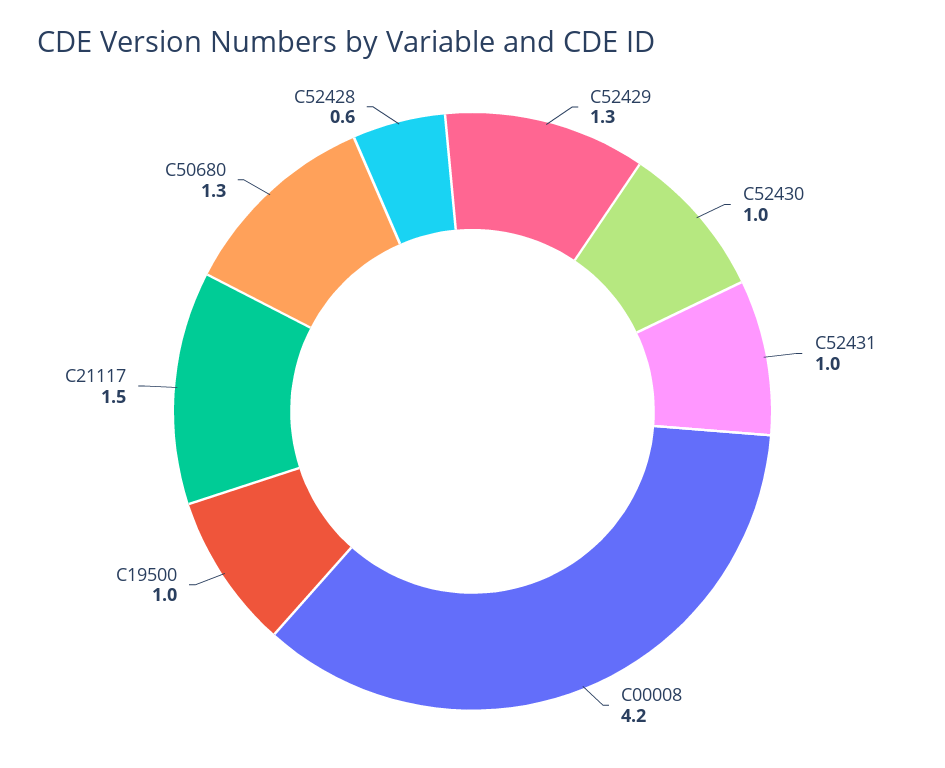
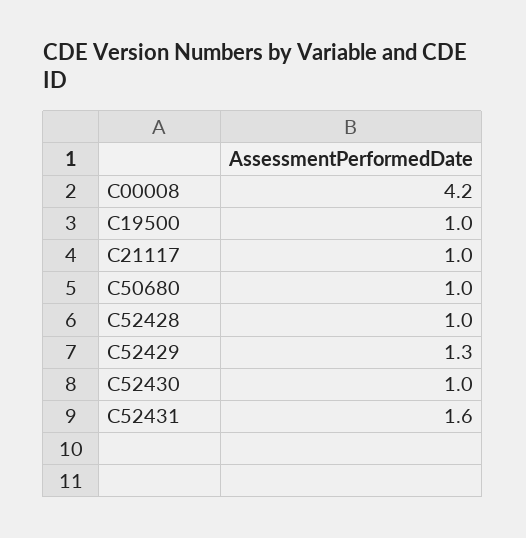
C52431: 1 -> 1.6
C21117: 1.5 -> 1
C50680: 1.3 -> 1
C52428: 0.6 -> 1

